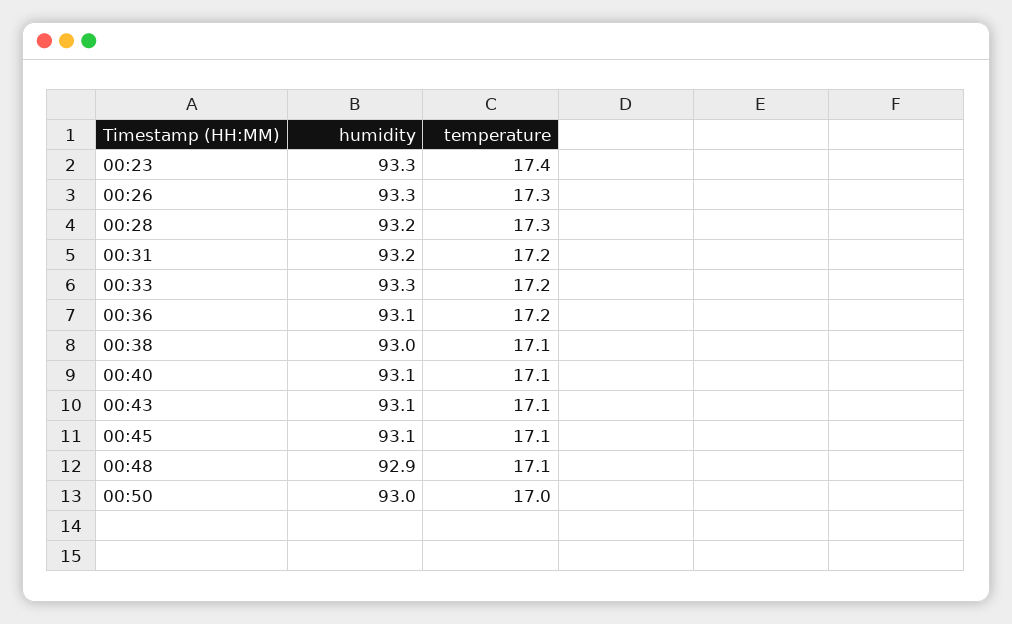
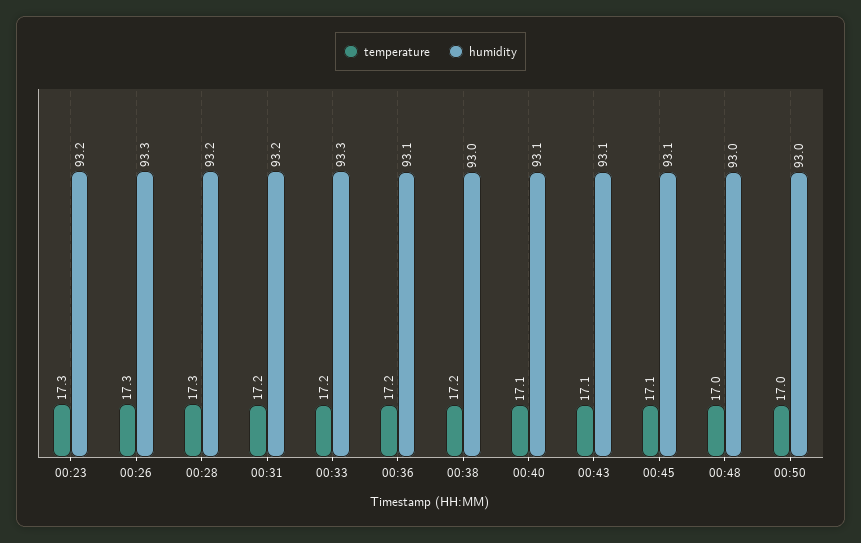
humidity, 00:23: 93.3 -> 93.2
temperature, 00:23: 17.4 -> 17.3
temperature, 00:38: 17.1 -> 17.2
humidity, 00:48: 92.9 -> 93
temperature, 00:48: 17.1 -> 17

